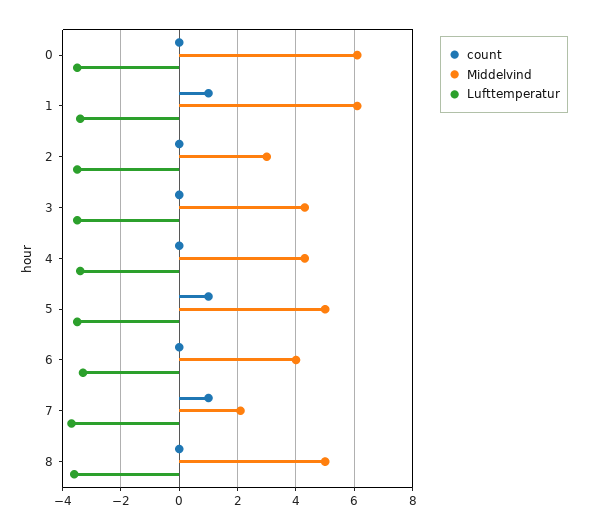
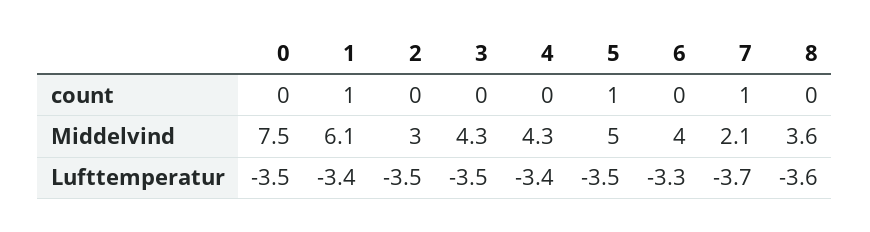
Middelvind, 0: 6 -> 7.5
Middelvind, 8: 5 -> 3.6

